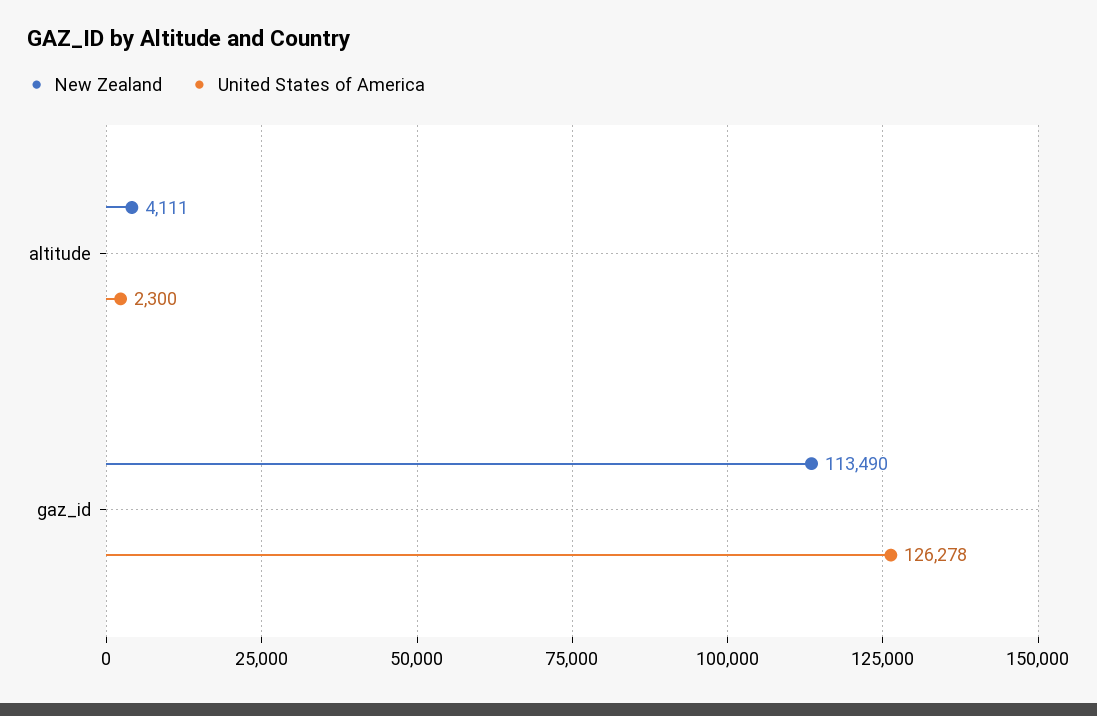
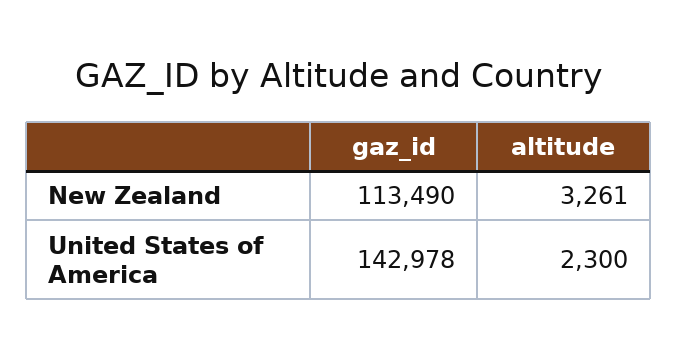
New Zealand, altitude: 4111 -> 3261
United States of America, gaz_id: 126278 -> 142978

